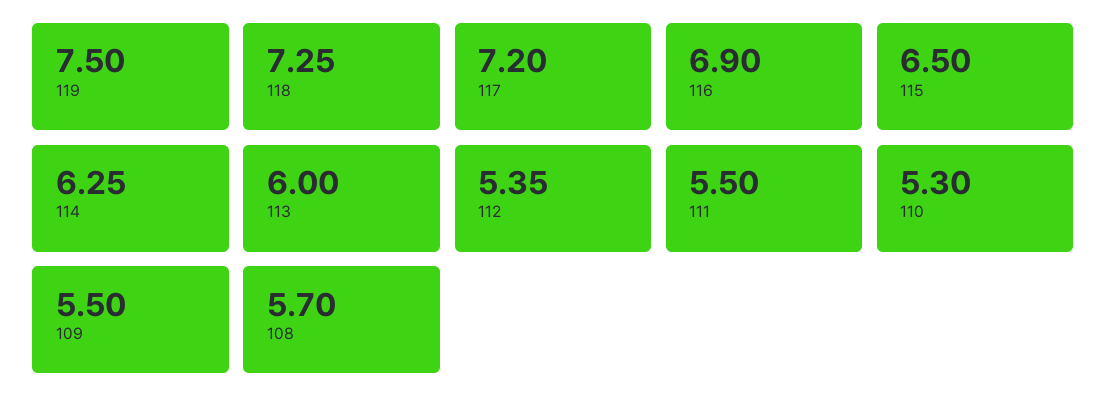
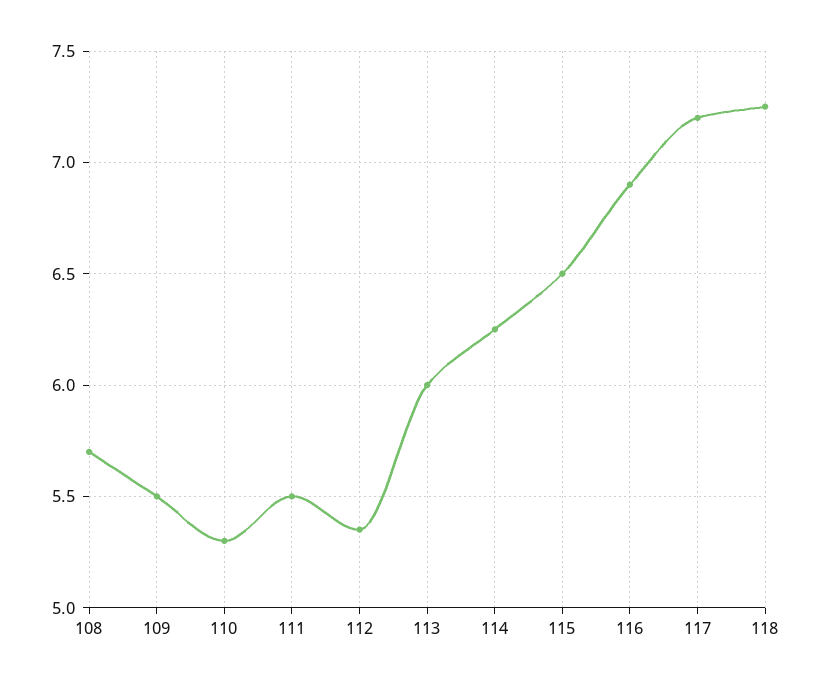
119: 7.5 -> none

